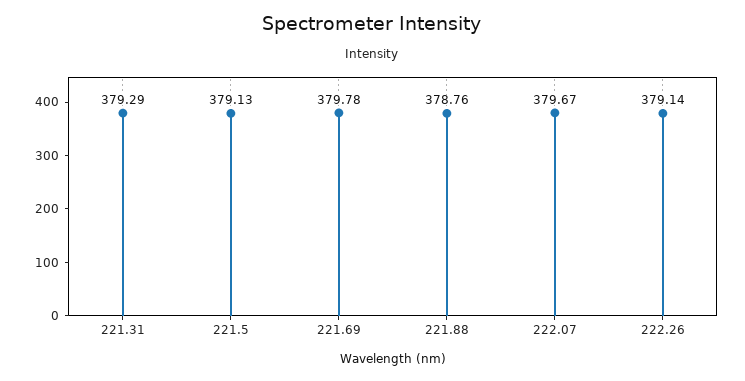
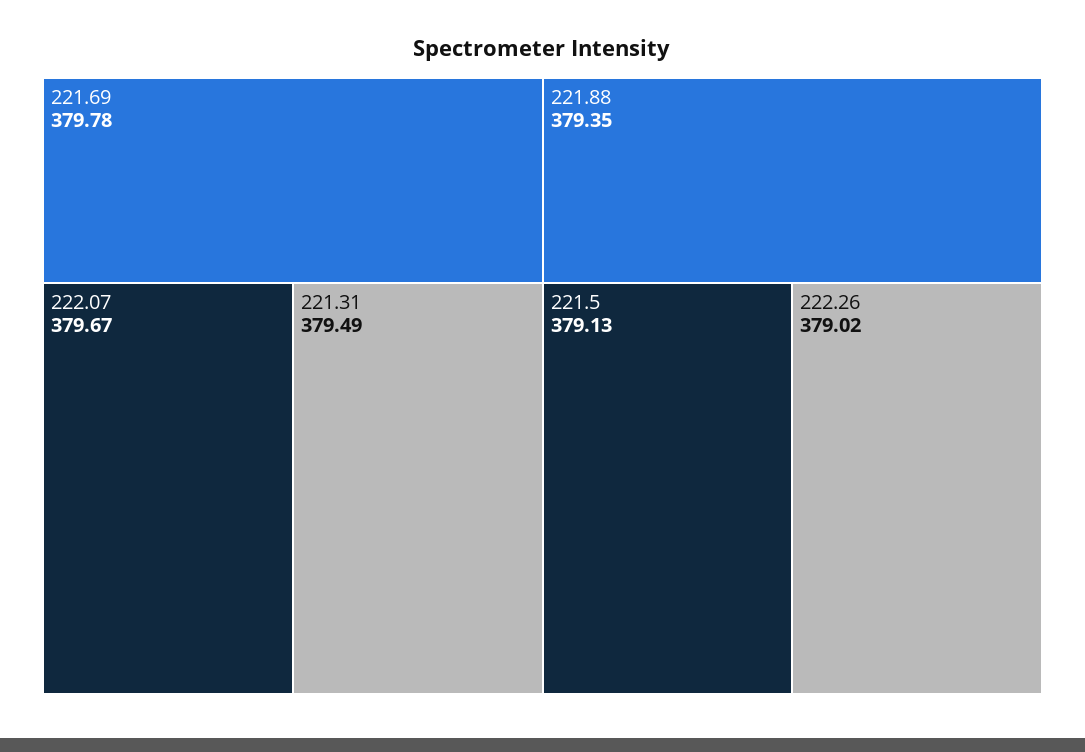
221.31: 379.29 -> 379.49
221.88: 378.76 -> 379.35
222.26: 379.14 -> 379.02

